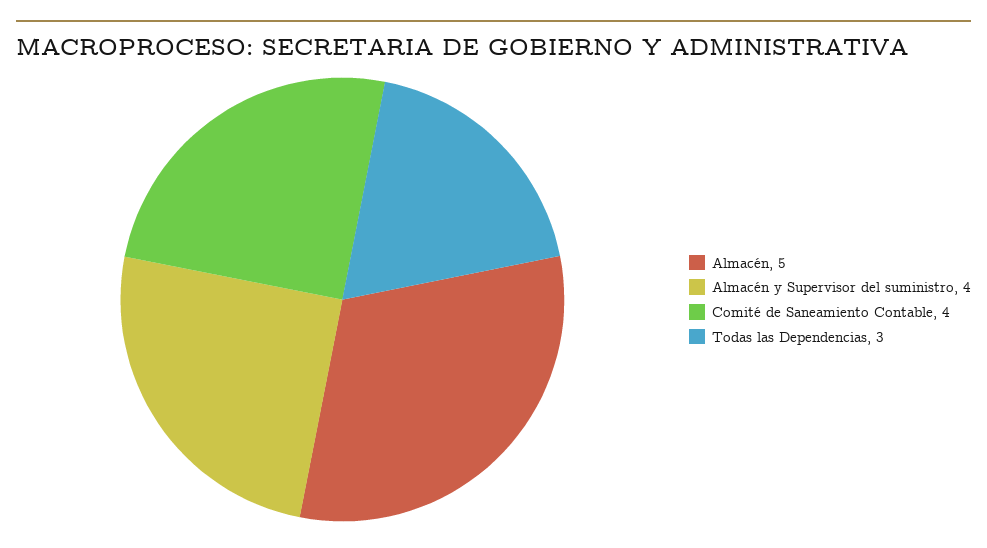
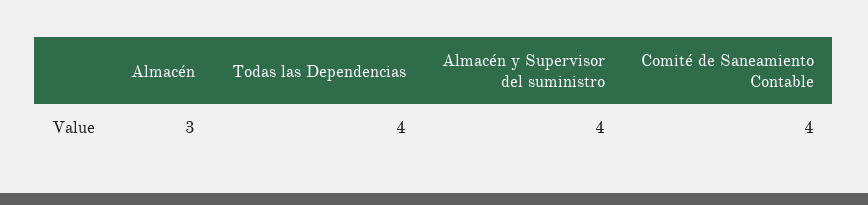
Almacén: 5 -> 3
Todas las Dependencias: 3 -> 4

